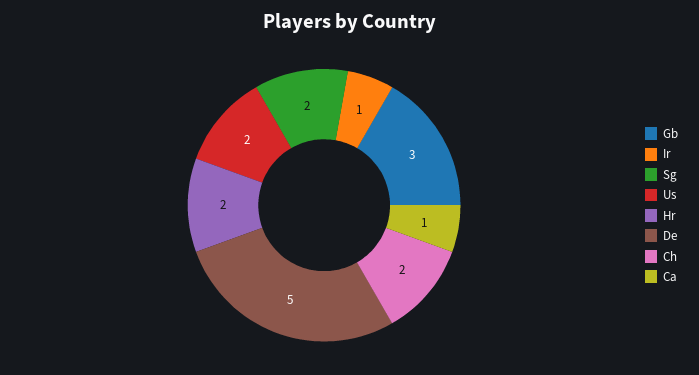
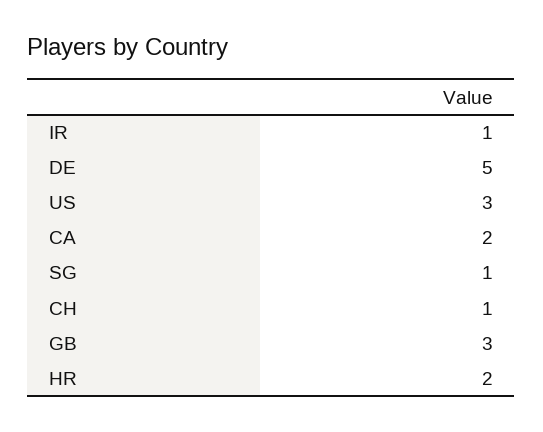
Sg: 2 -> 1
Us: 2 -> 3
Ch: 2 -> 1
Ca: 1 -> 2

